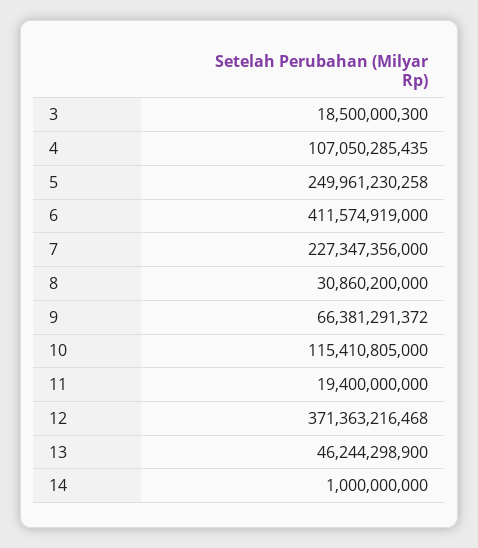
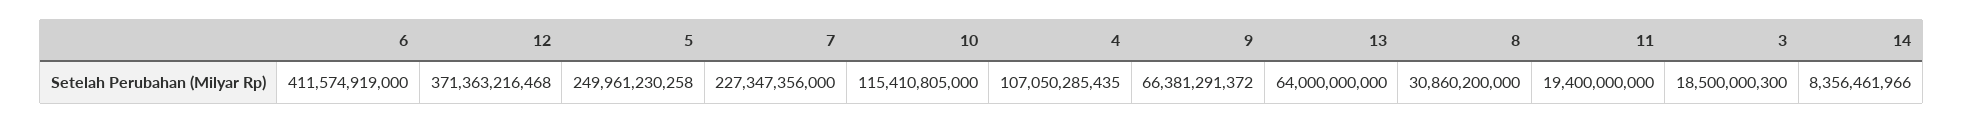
13: 46244298900 -> 64000000000
14: 1000000000 -> 8356461966

